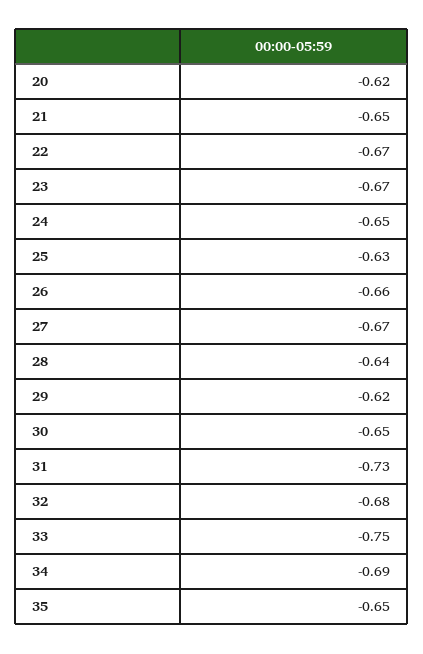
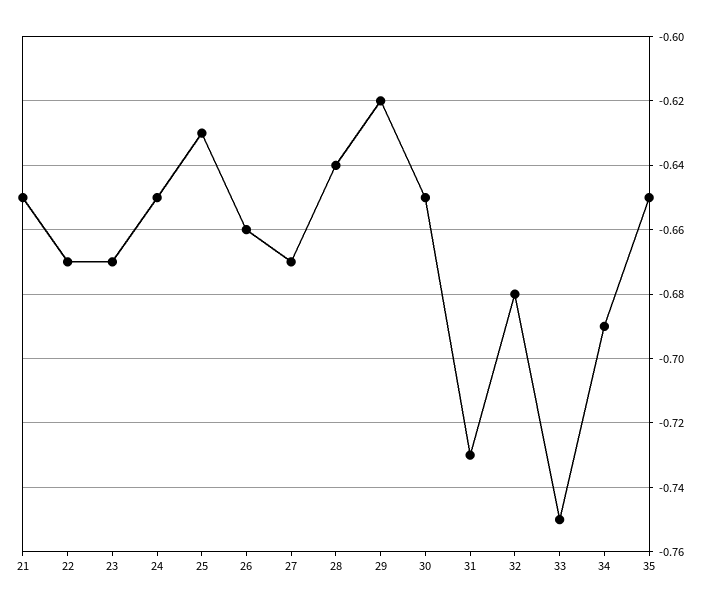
20: -0.62 -> none

